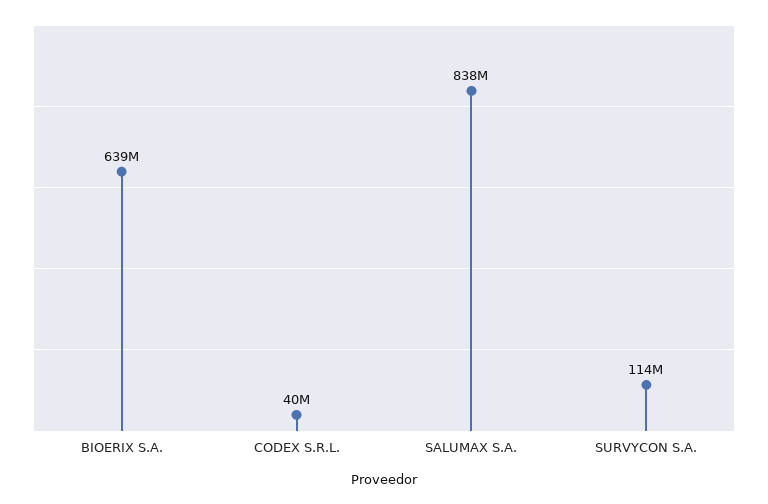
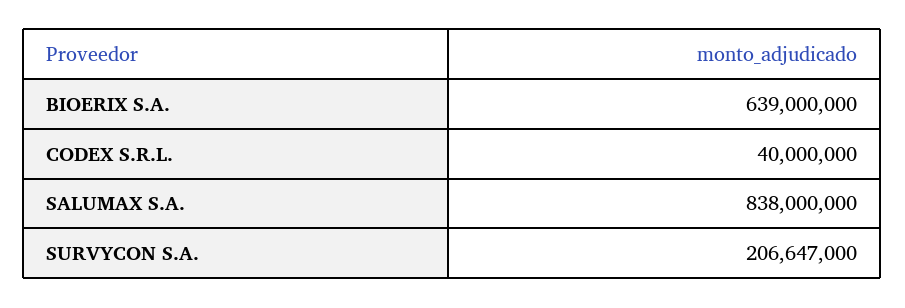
SURVYCON S.A.: 114000000 -> 206647000

